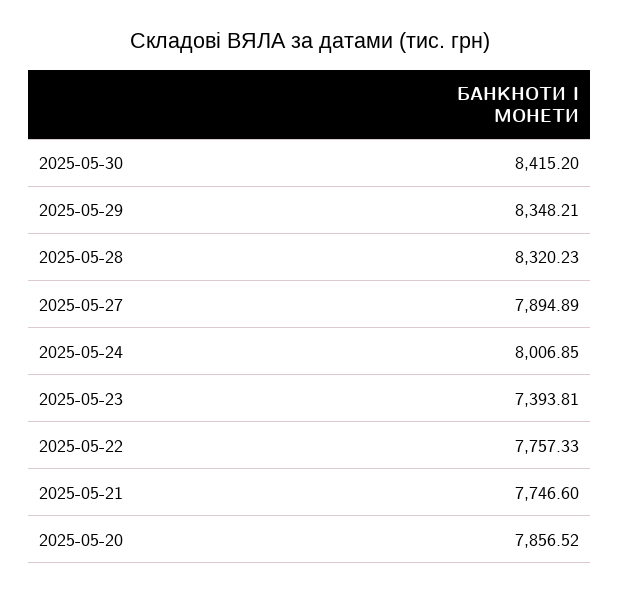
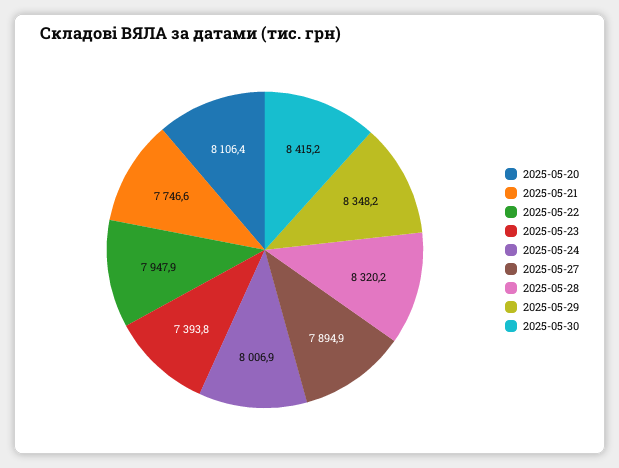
2025-05-22: 7757.33 -> 7947.9
2025-05-20: 7856.52 -> 8106.4

